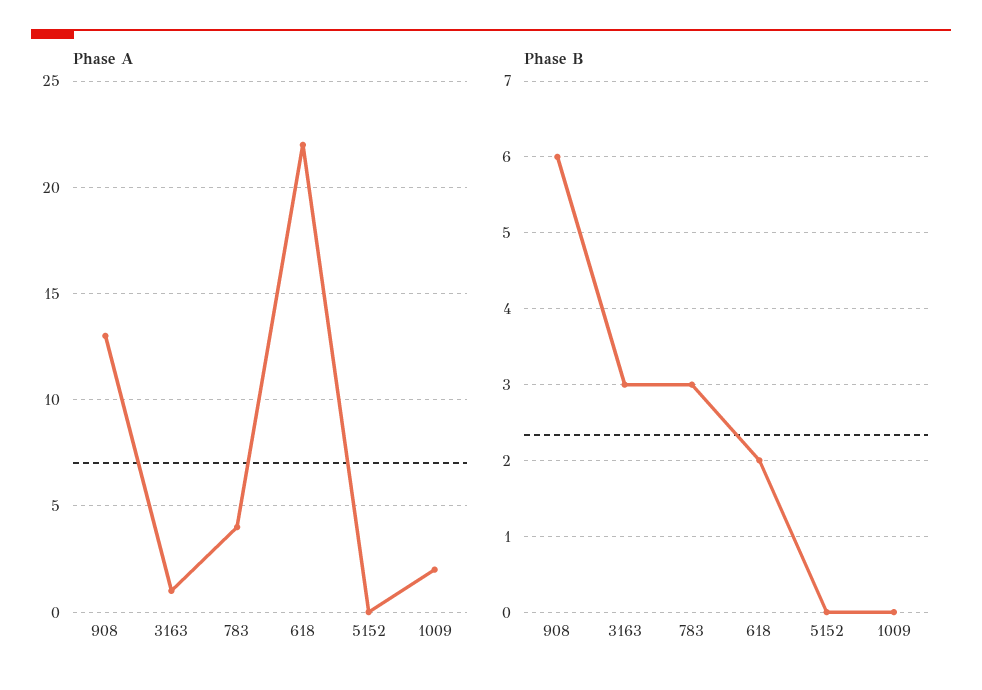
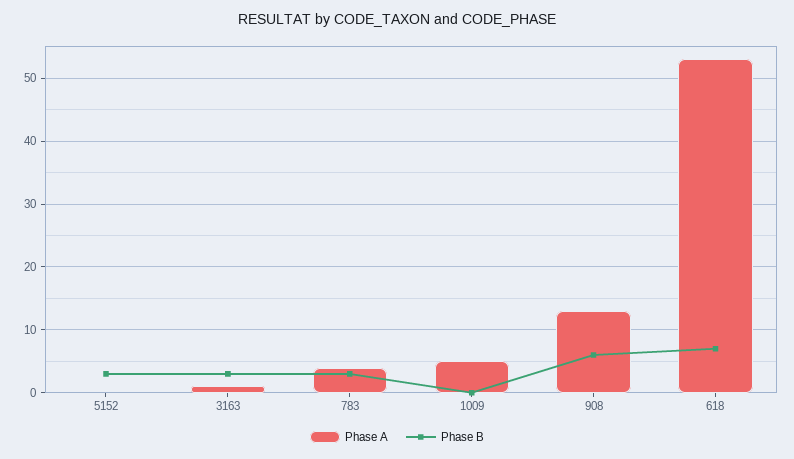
Phase A, 618: 22 -> 53
Phase A, 1009: 2 -> 5
Phase B, 618: 2 -> 7
Phase B, 5152: 0 -> 3

